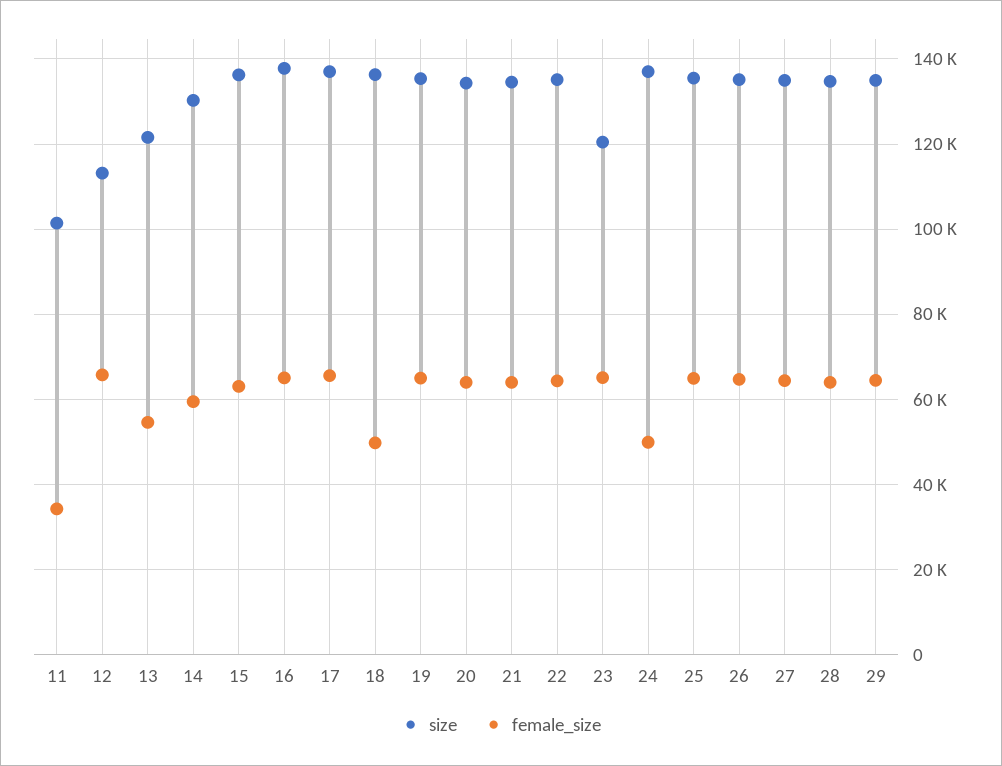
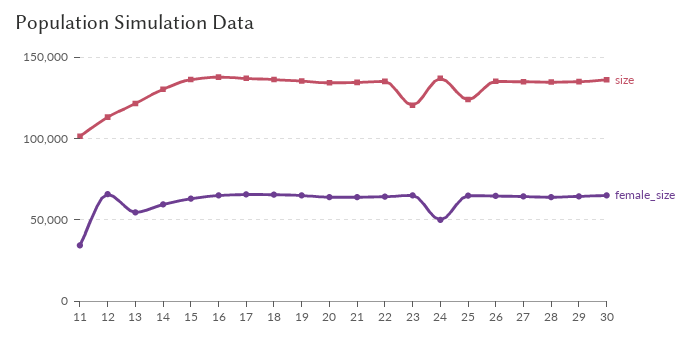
female_size, 18: 50000 -> 65000
size, 25: 136000 -> 125000
size, 30: none -> 135000
female_size, 30: none -> 65000

